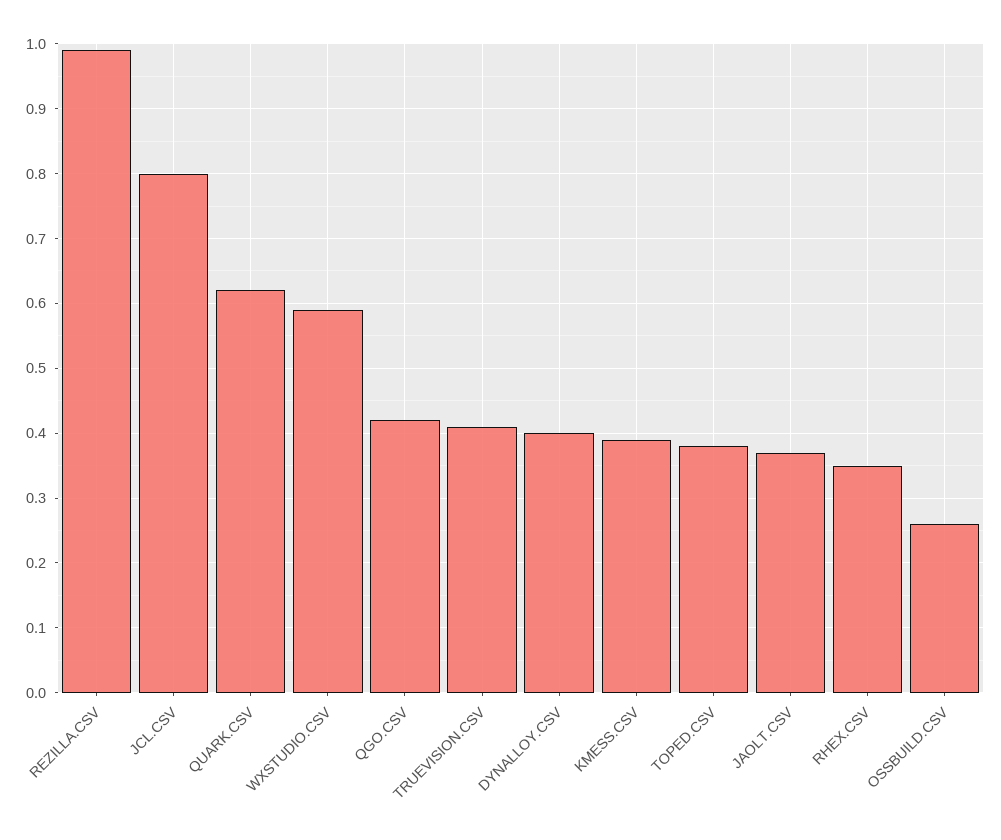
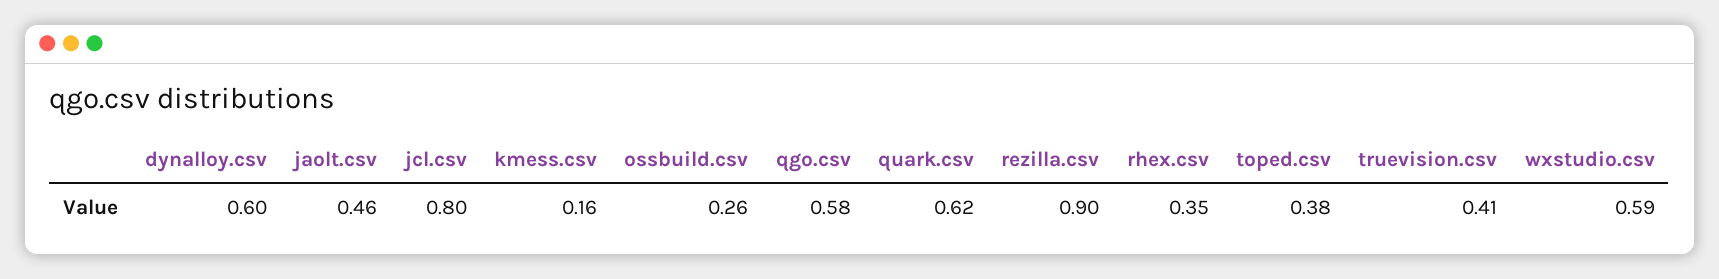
REZILLA.CSV: 0.99 -> 0.9
QGO.CSV: 0.42 -> 0.58
DYNALLOY.CSV: 0.4 -> 0.6
KMESS.CSV: 0.39 -> 0.16
JAOLT.CSV: 0.37 -> 0.46

